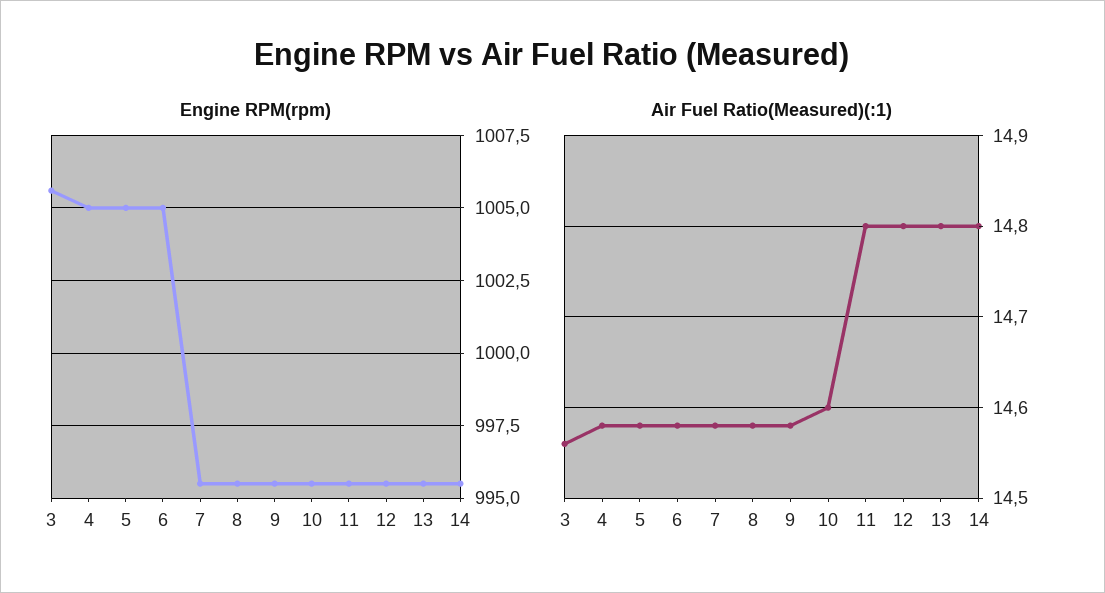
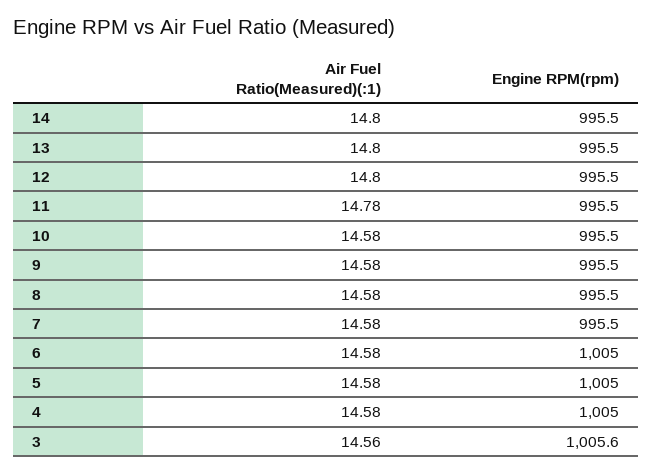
Air Fuel Ratio(Measured)(:1), 10: 14.6 -> 14.58
Air Fuel Ratio(Measured)(:1), 11: 14.8 -> 14.78

